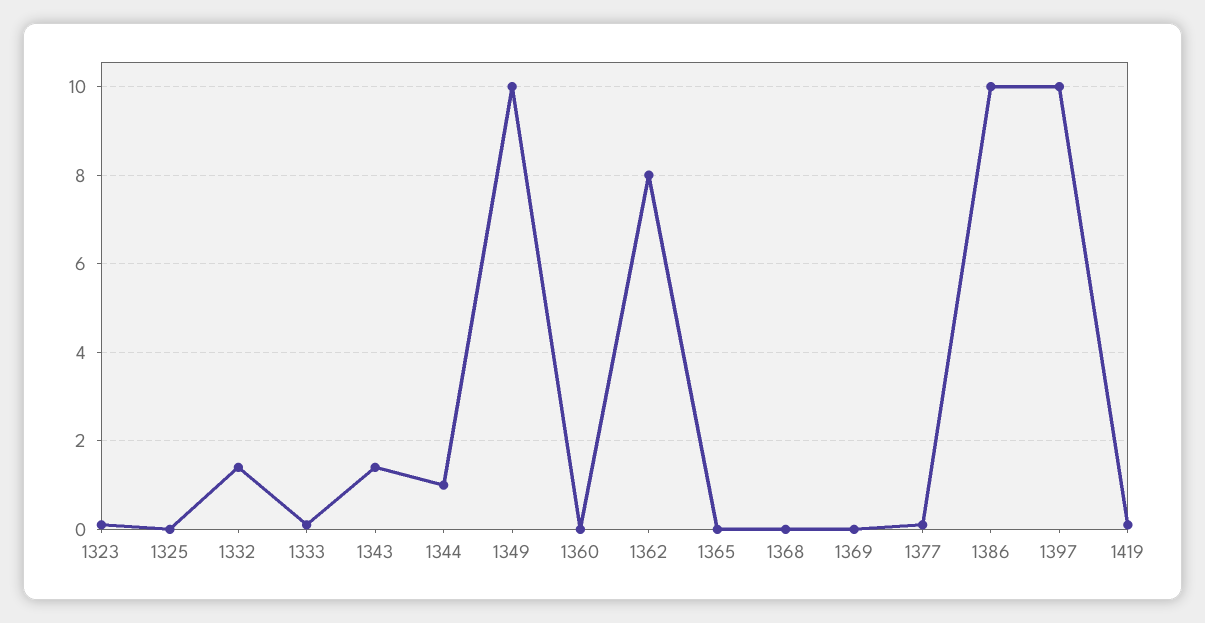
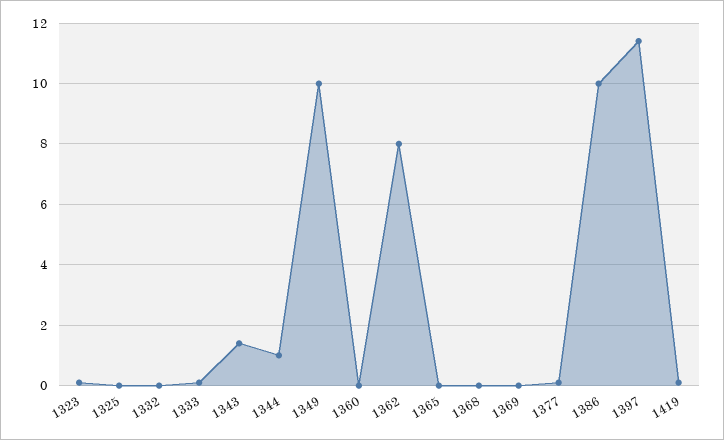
1332: 1.5 -> 0
1397: 10 -> 11.5

